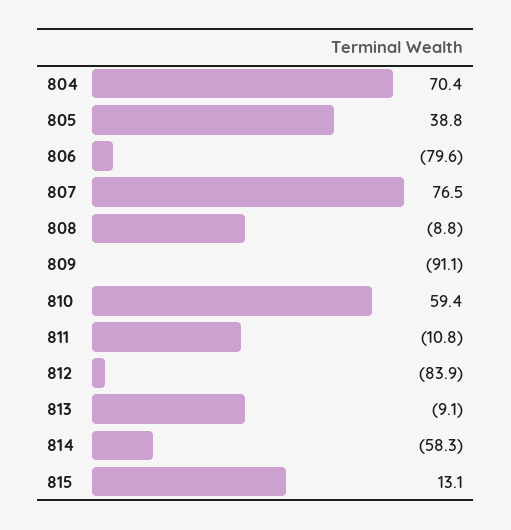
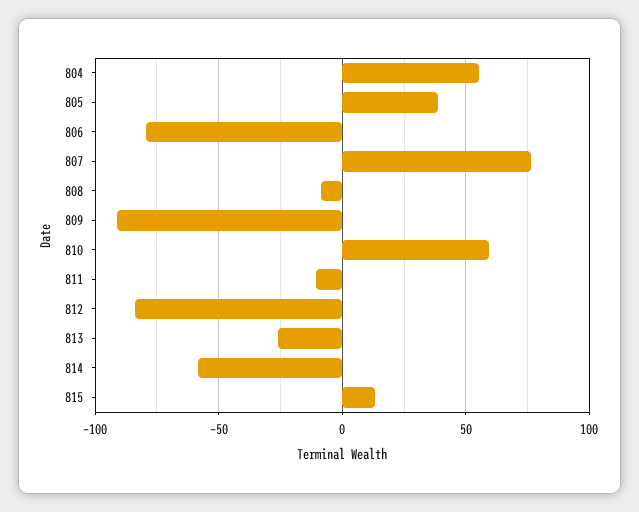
804: 70.4 -> 55
813: -9.1 -> -25

